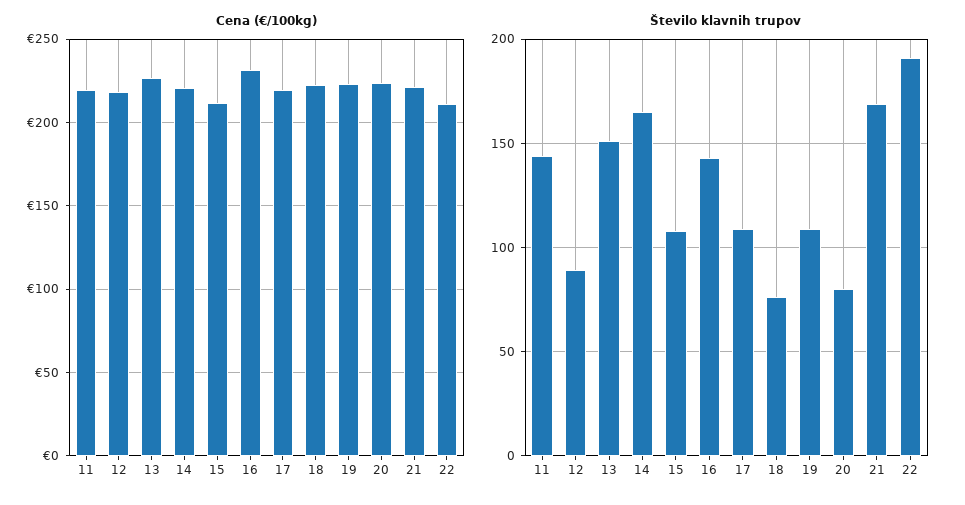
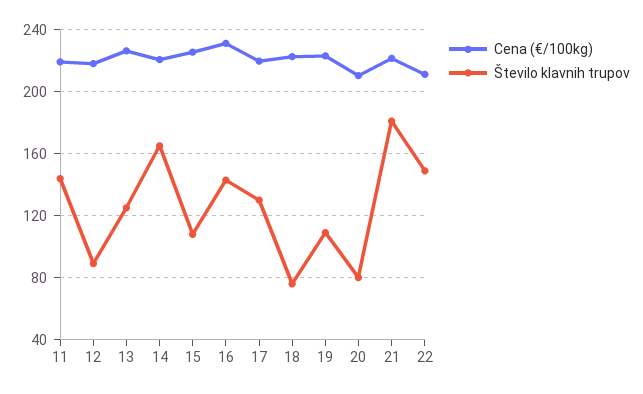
Cena (€/100kg), 15: 210 -> 225
Cena (€/100kg), 20: 225 -> 210
Število klavnih trupov, 13: 150 -> 125
Število klavnih trupov, 17: 110 -> 130
Število klavnih trupov, 21: 170 -> 180
Število klavnih trupov, 22: 190 -> 150

